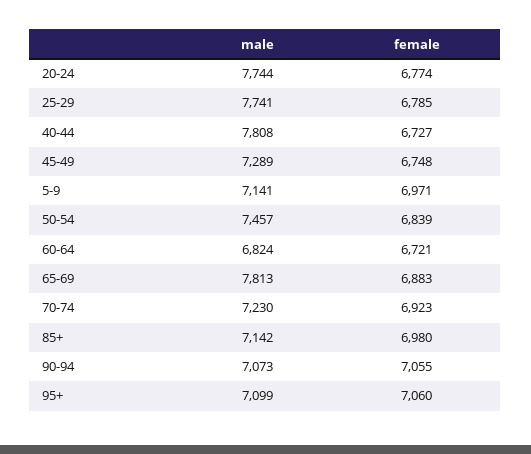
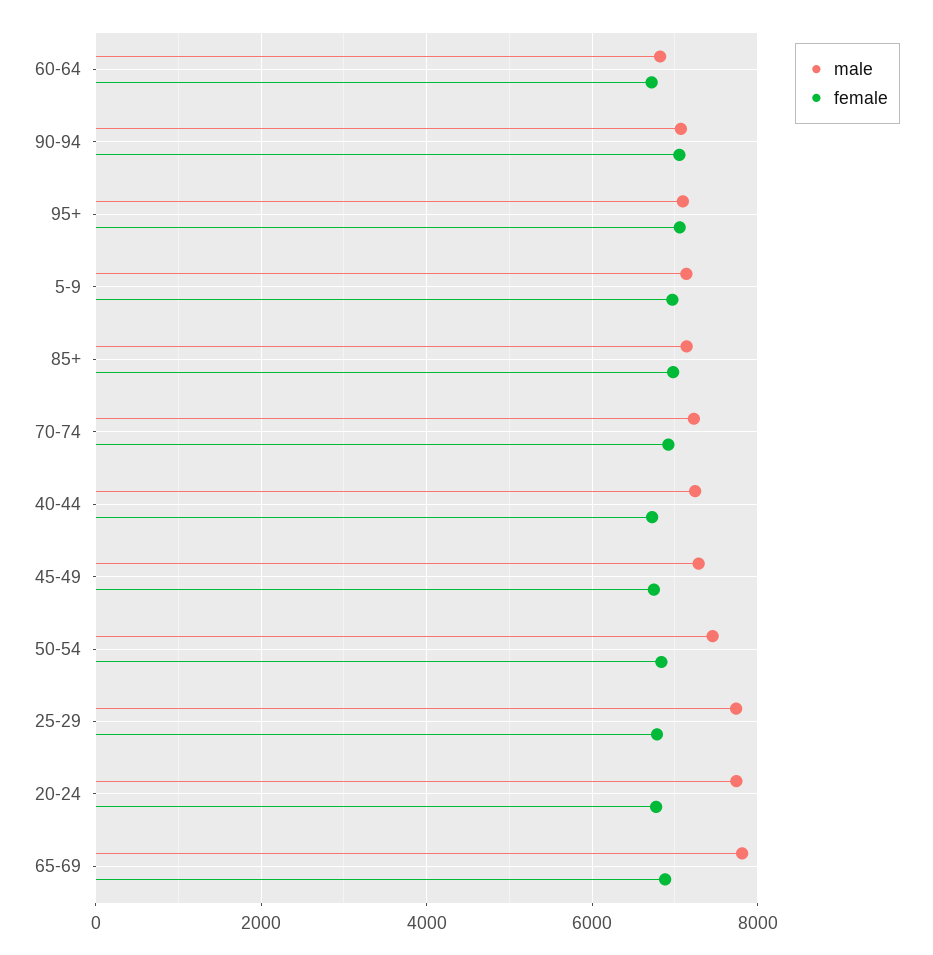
male, 40-44: 7808 -> 7200

